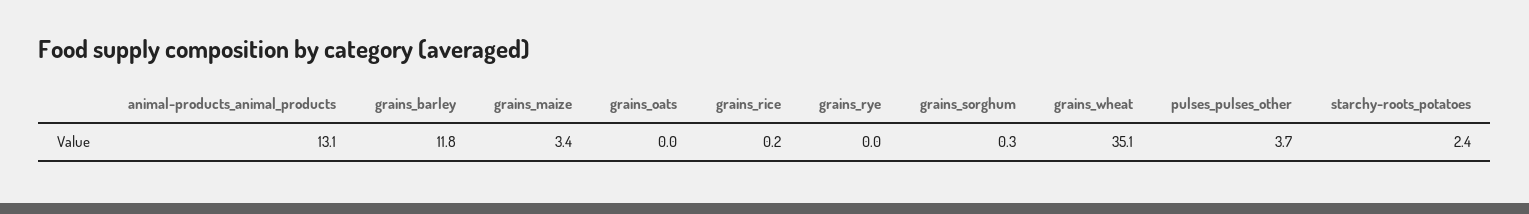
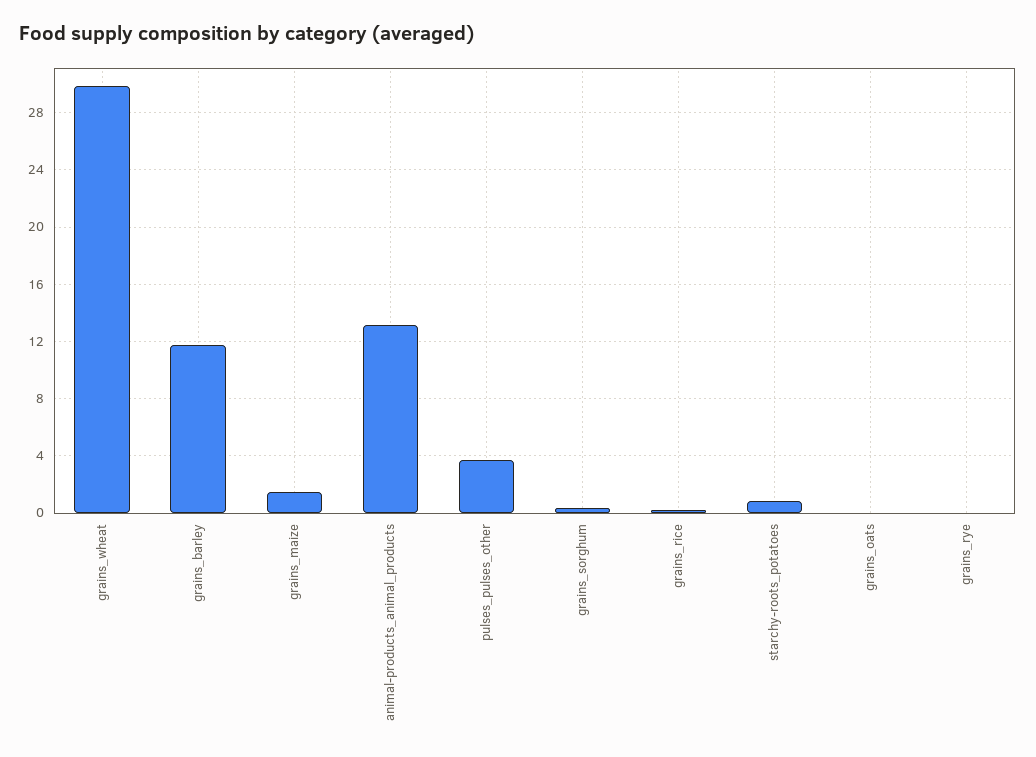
grains_maize: 3.4 -> 1.5
grains_wheat: 35.1 -> 30
starchy-roots_potatoes: 2.4 -> 1

